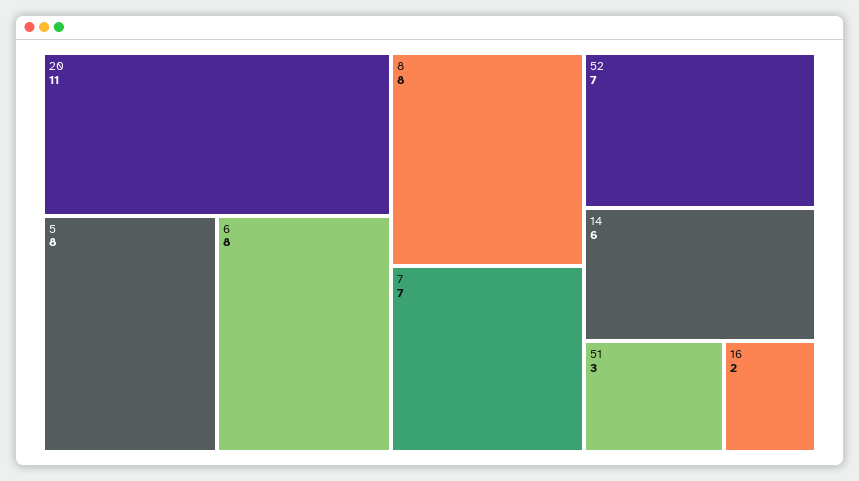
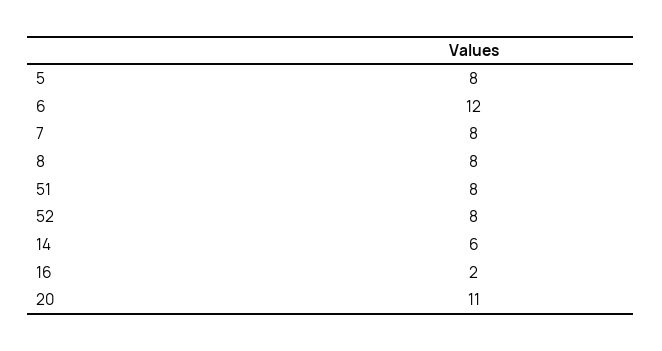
6: 8 -> 12
7: 7 -> 8
52: 7 -> 8
51: 3 -> 8

